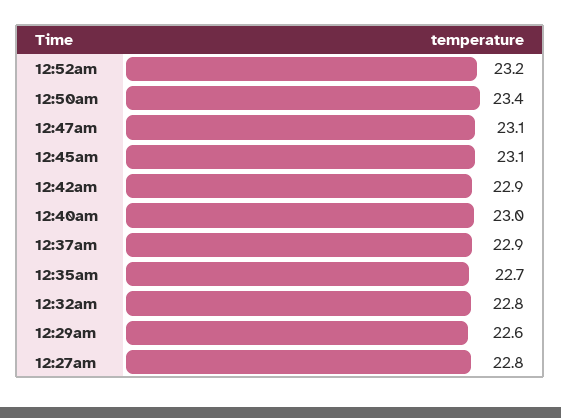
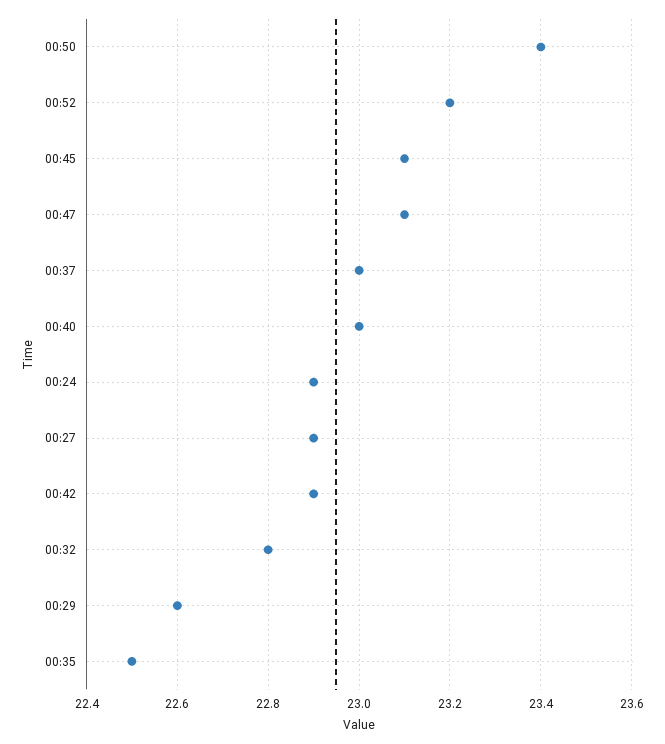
12:37am: 22.9 -> 23
12:35am: 22.7 -> 22.5
12:27am: 22.8 -> 22.9
00:24: none -> 22.9

